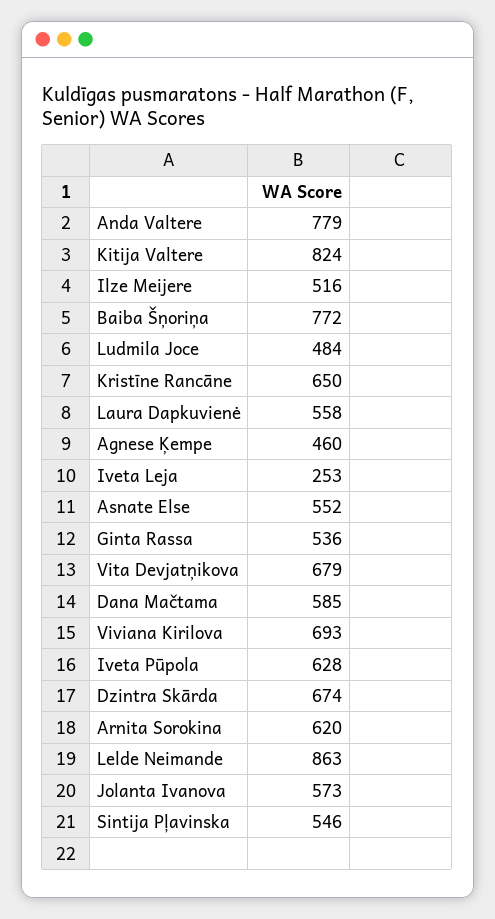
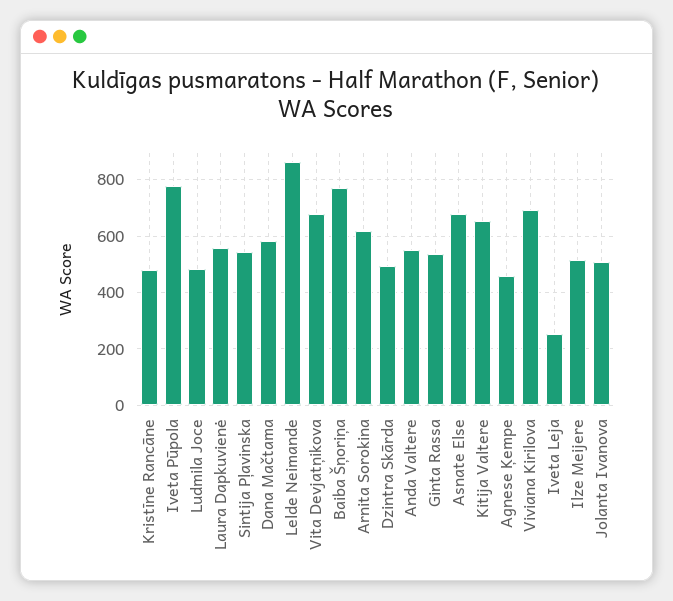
Anda Valtere: 779 -> 550
Kitija Valtere: 824 -> 650
Kristīne Rancāne: 650 -> 475
Asnate Else: 552 -> 675
Iveta Pūpola: 628 -> 775
Dzintra Skārda: 674 -> 500
Jolanta Ivanova: 573 -> 500

